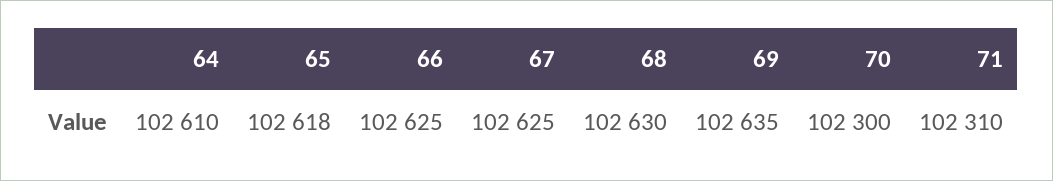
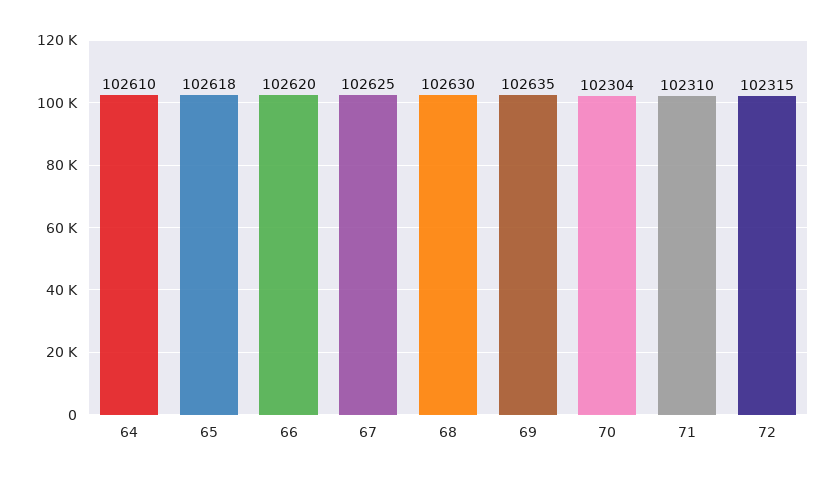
66: 102625 -> 102620
70: 102300 -> 102304
72: none -> 102315

